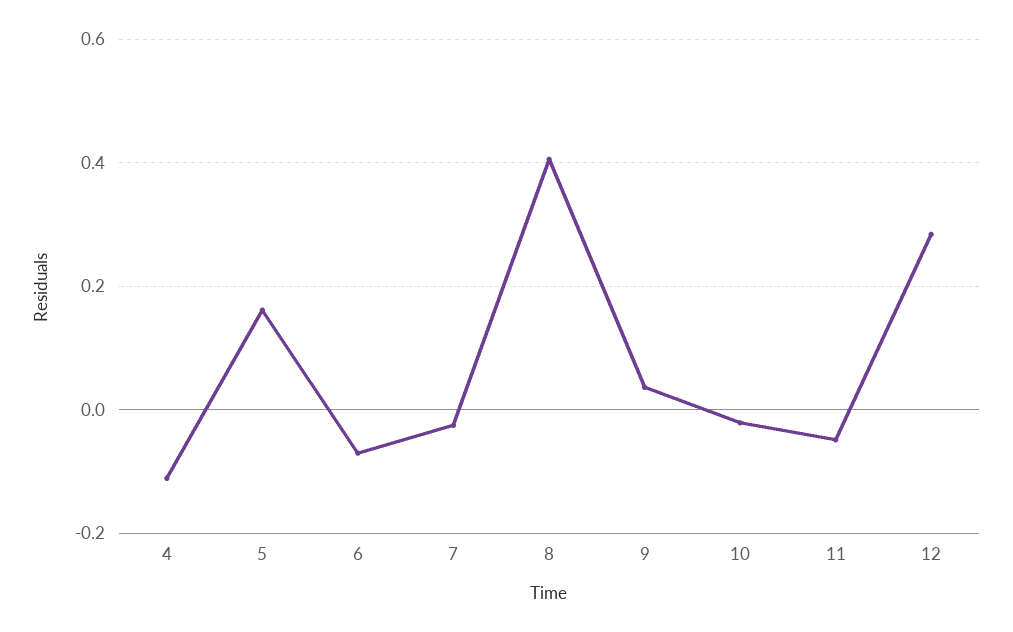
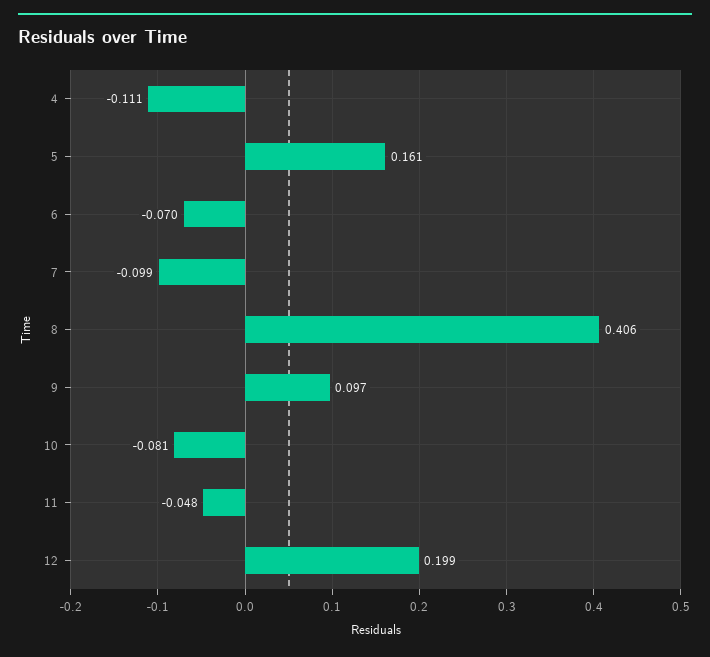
7: -0.02 -> -0.099
9: 0.04 -> 0.097
10: -0.02 -> -0.081
12: 0.28 -> 0.199

